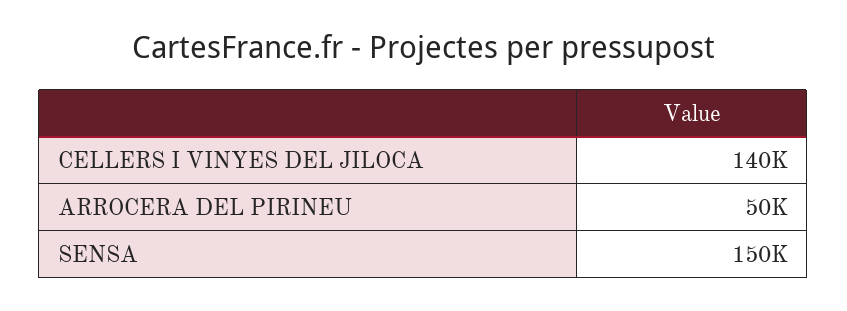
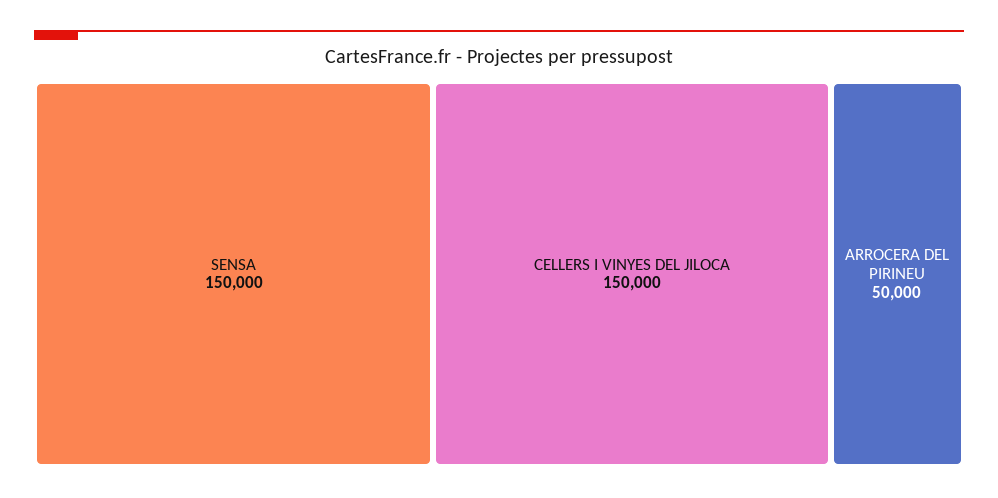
CELLERS I VINYES DEL JILOCA: 140000 -> 150000

